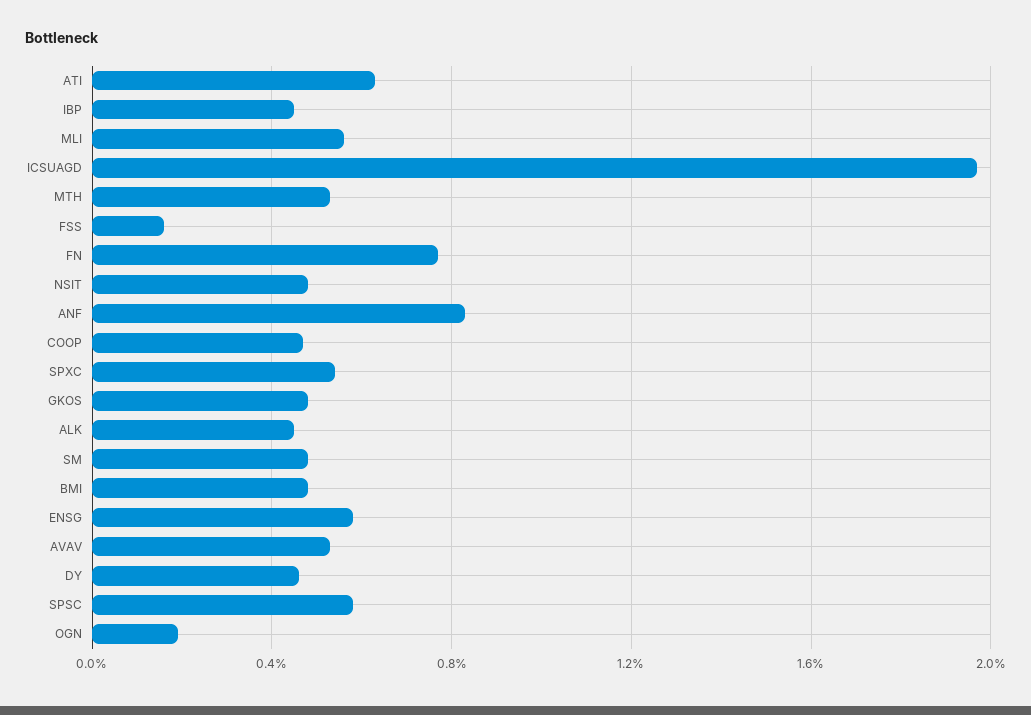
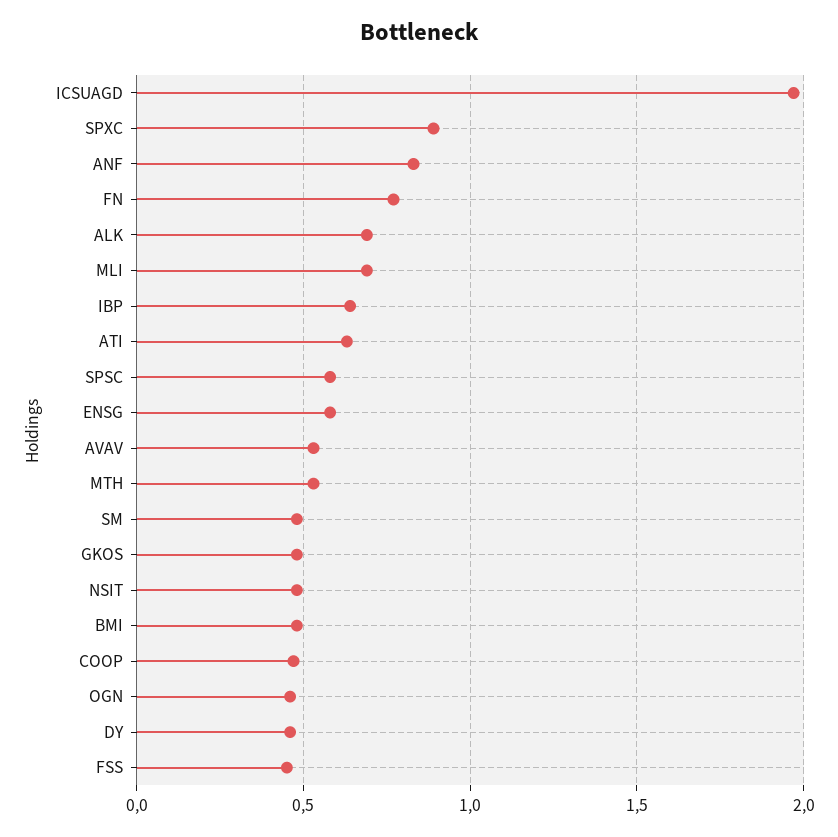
IBP: 0.45 -> 0.65
MLI: 0.55 -> 0.7
FSS: 0.15 -> 0.45
SPXC: 0.55 -> 0.9
ALK: 0.45 -> 0.7
OGN: 0.2 -> 0.45

